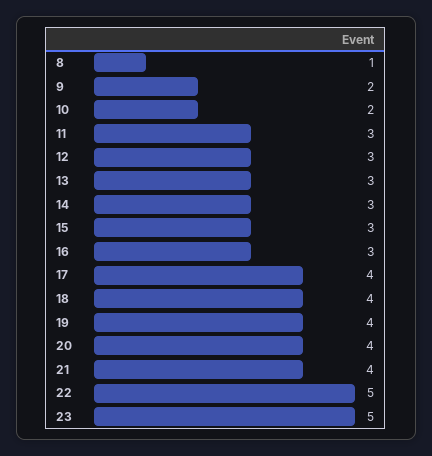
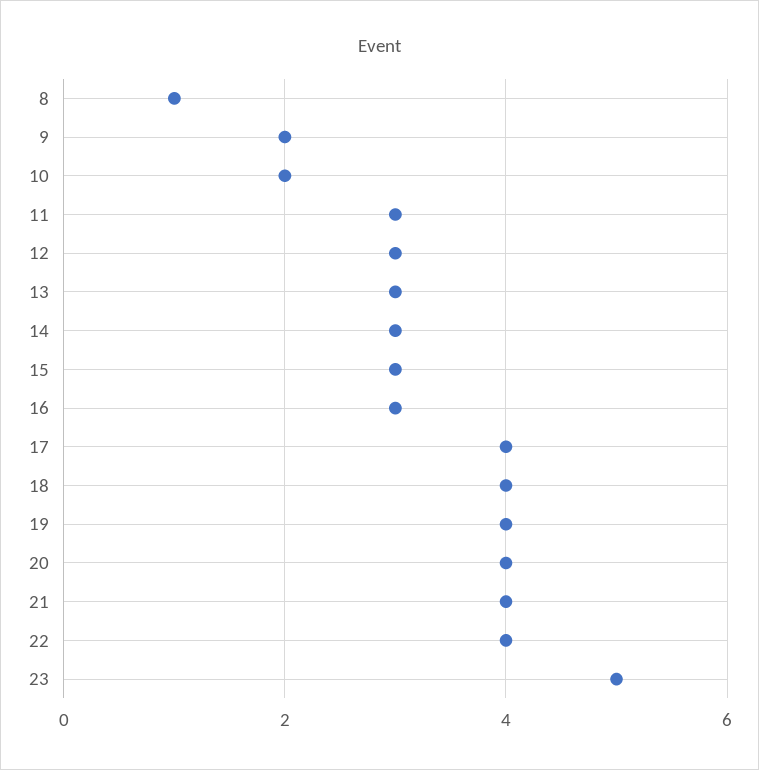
22: 5 -> 4

